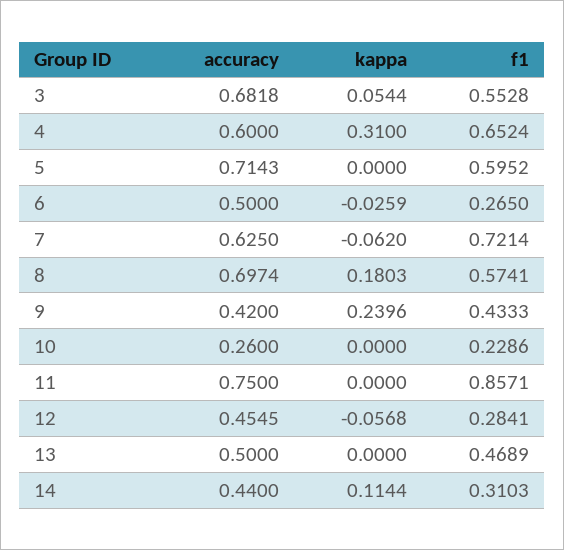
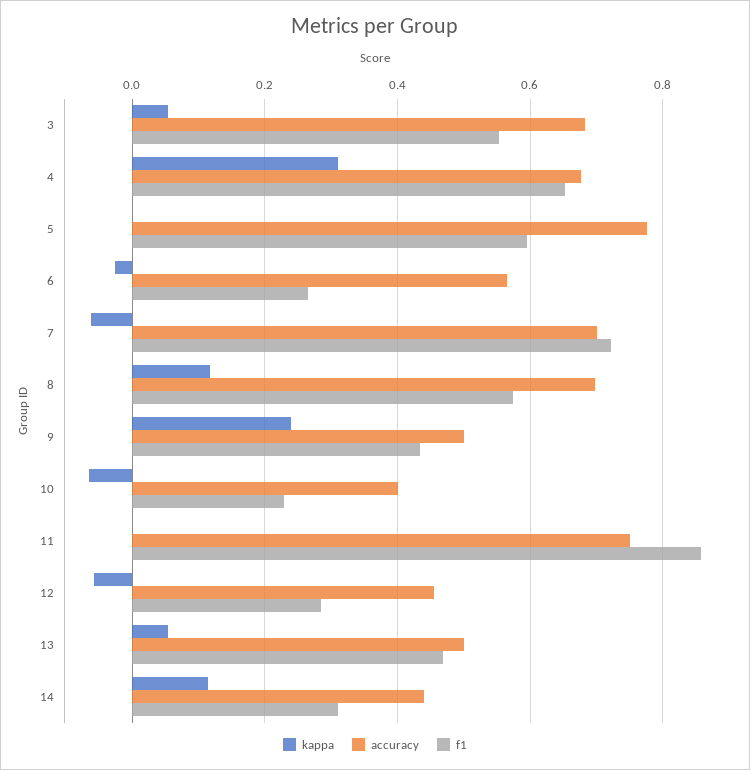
accuracy, 4: 0.6 -> 0.68
accuracy, 5: 0.7143 -> 0.78
accuracy, 6: 0.5 -> 0.56
accuracy, 7: 0.625 -> 0.7
kappa, 8: 0.1803 -> 0.12
accuracy, 9: 0.42 -> 0.5
accuracy, 10: 0.26 -> 0.4
kappa, 10: 0 -> -0.06
kappa, 13: 0 -> 0.06

